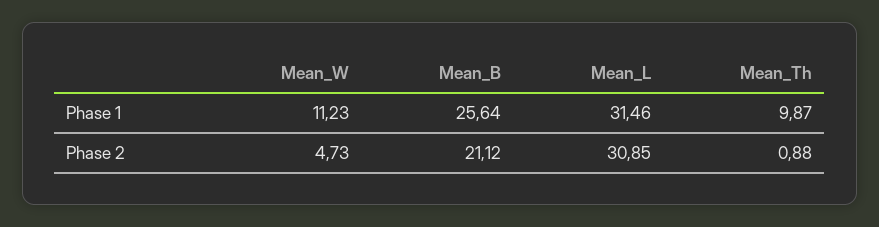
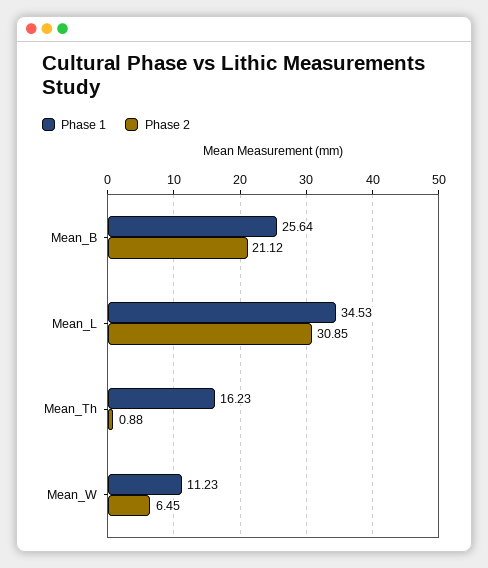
Phase 1, Mean_L: 31.46 -> 34.53
Phase 1, Mean_Th: 9.87 -> 16.23
Phase 2, Mean_W: 4.73 -> 6.45

